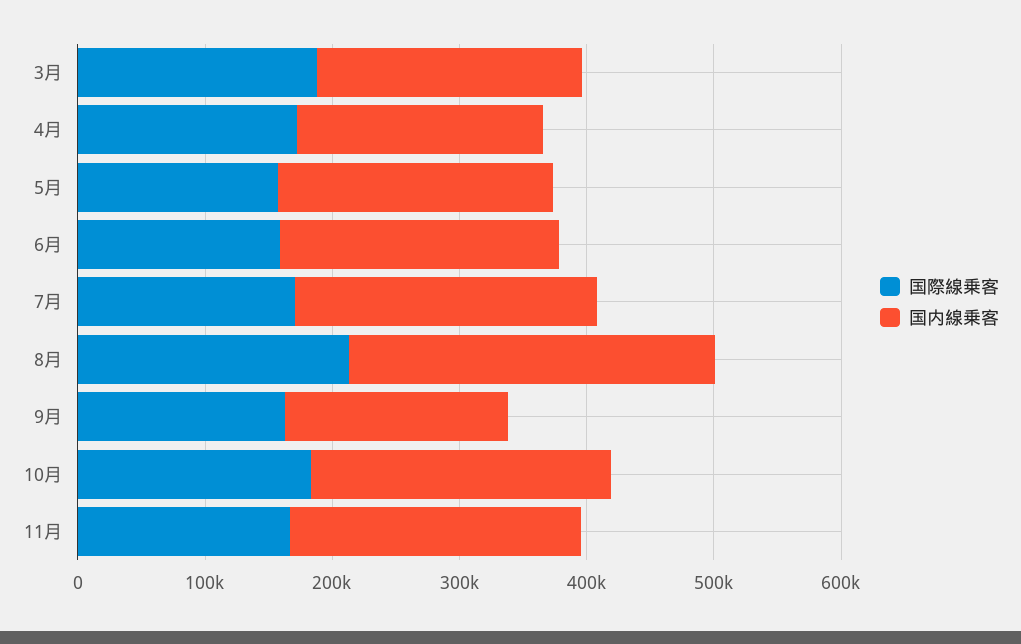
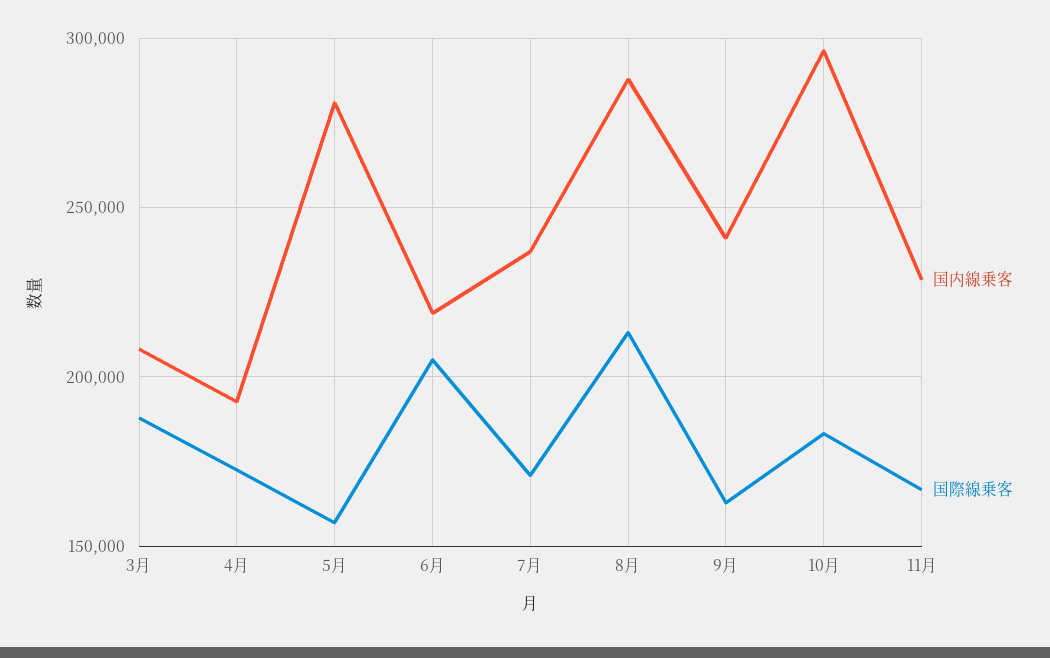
国内線乗客, 5月: 220000 -> 280000
国際線乗客, 6月: 160000 -> 205000
国内線乗客, 9月: 180000 -> 240000
国内線乗客, 10月: 240000 -> 295000

